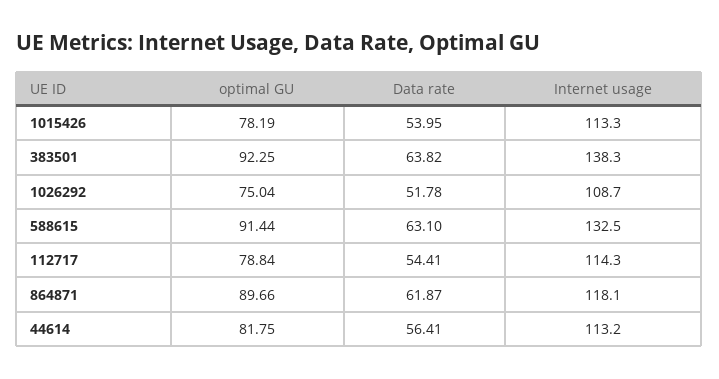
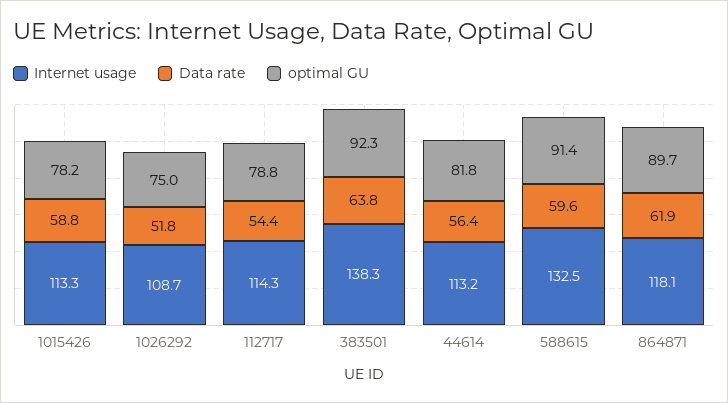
Data rate, 1015426: 53.95 -> 58.8
Data rate, 588615: 63.1 -> 59.6

